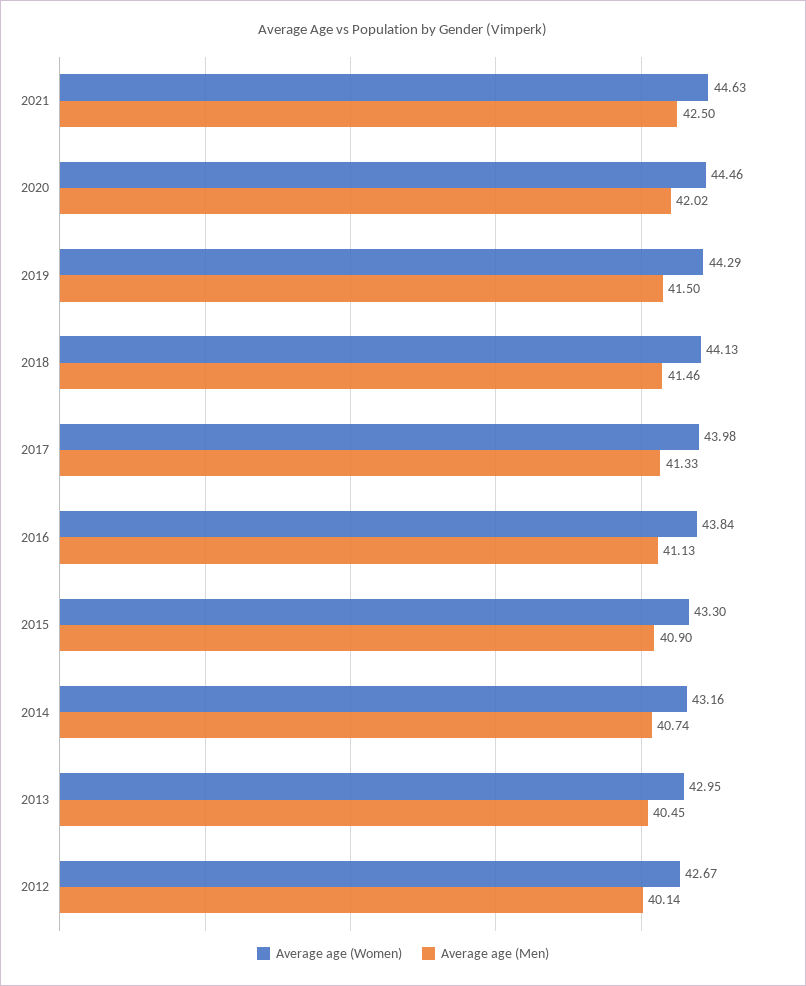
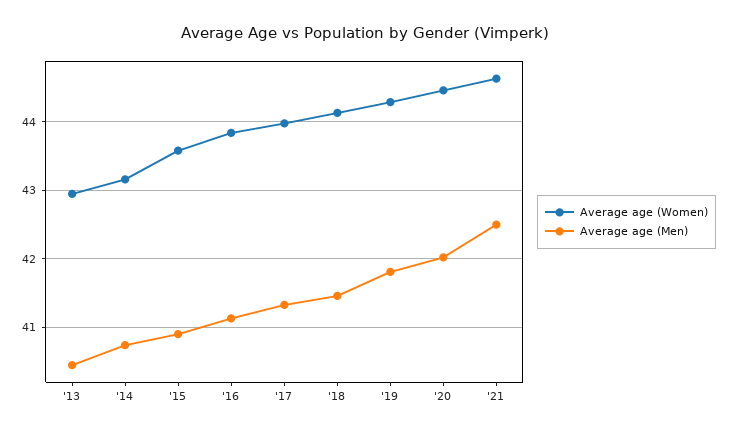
Average age (Men), 2019: 41.5 -> 41.8
Average age (Women), 2015: 43.3 -> 43.6
Average age (Women), 2012: 42.67 -> none
Average age (Men), 2012: 40.14 -> none

